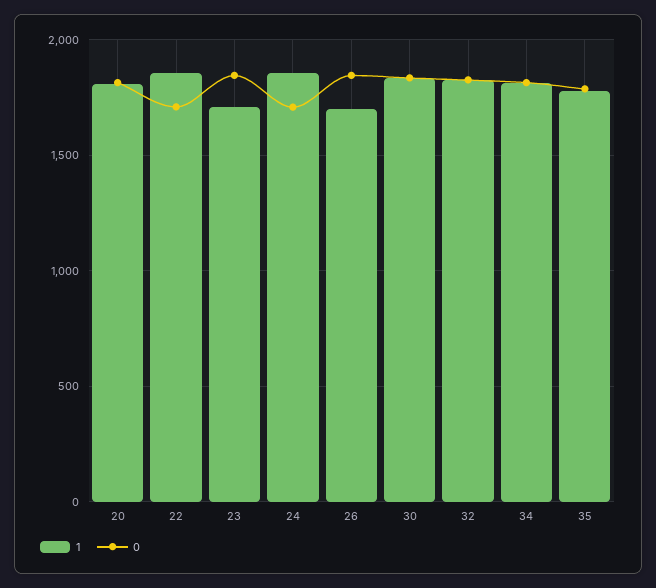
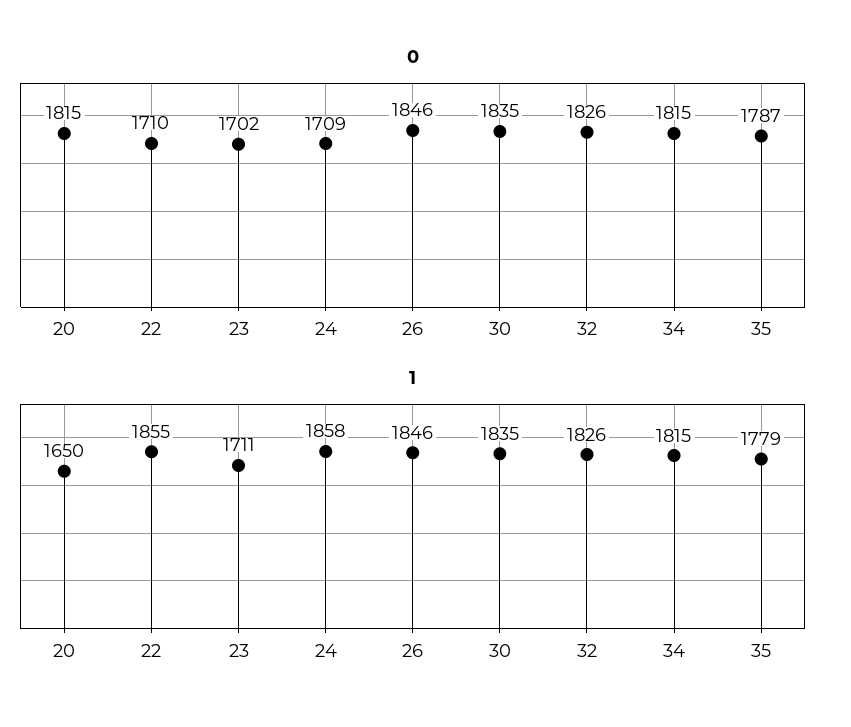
1, 20: 1800 -> 1650
0, 23: 1850 -> 1702
1, 26: 1700 -> 1846

